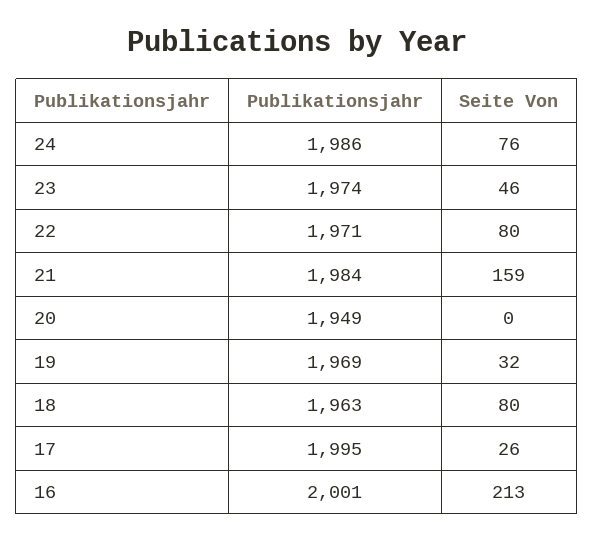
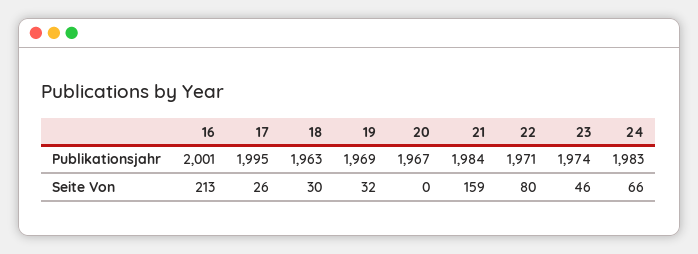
Publikationsjahr, 24: 1986 -> 1983
Seite Von, 24: 76 -> 66
Publikationsjahr, 20: 1949 -> 1967
Seite Von, 18: 80 -> 30

